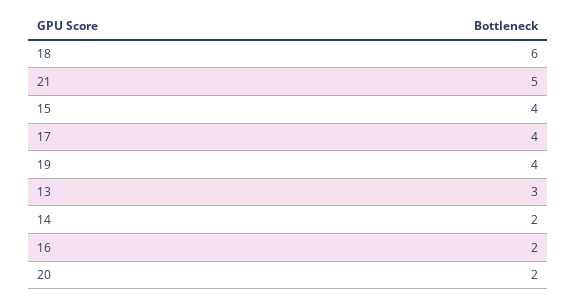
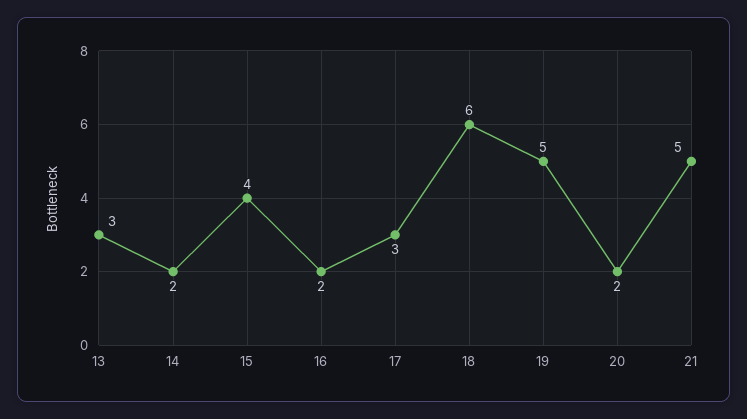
17: 4 -> 3
19: 4 -> 5

